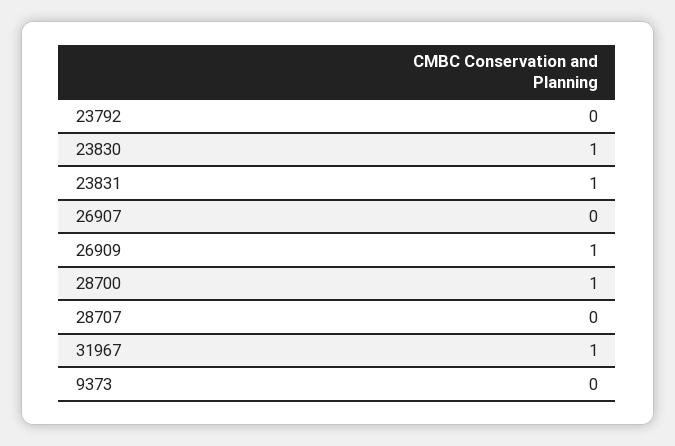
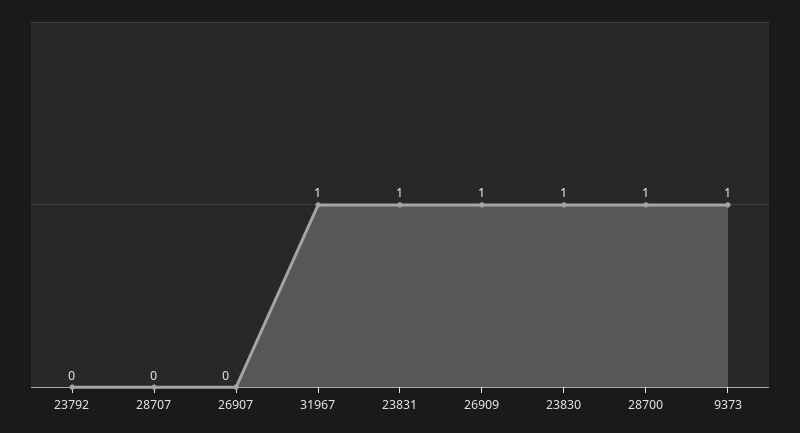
9373: 0 -> 1

